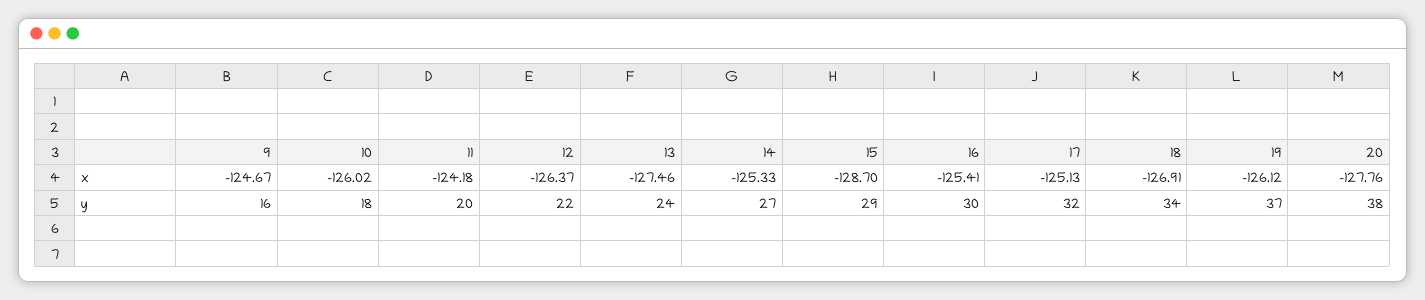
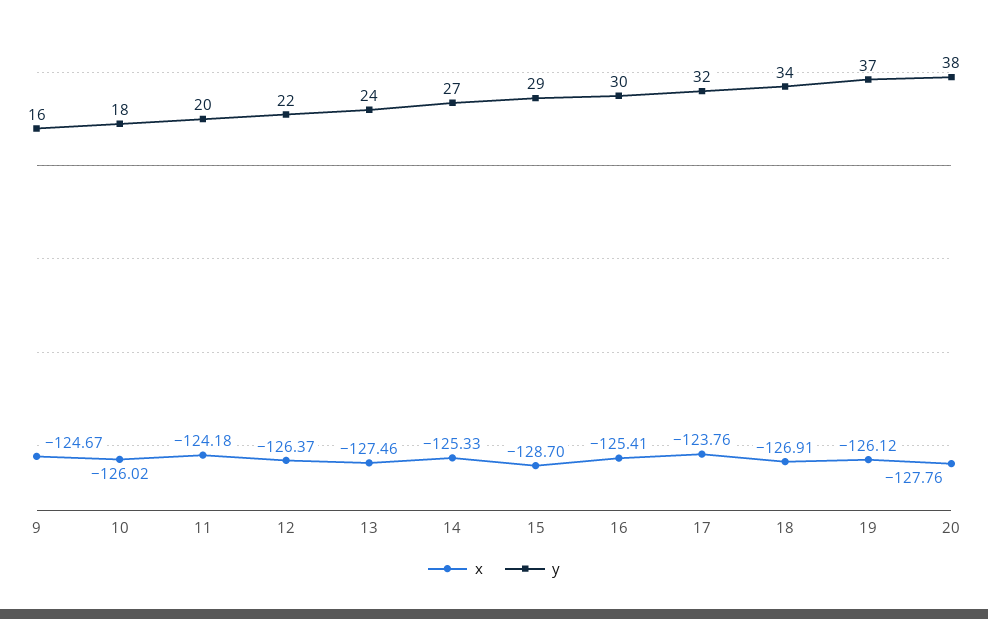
x, 17: -125.13 -> -123.76

